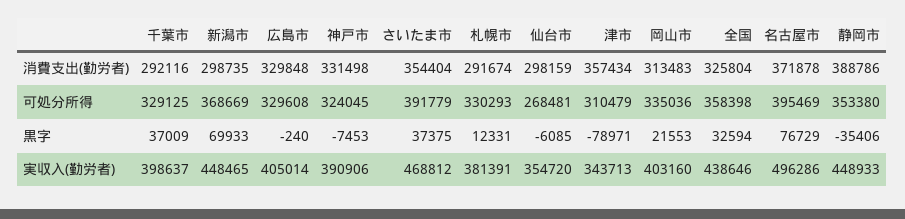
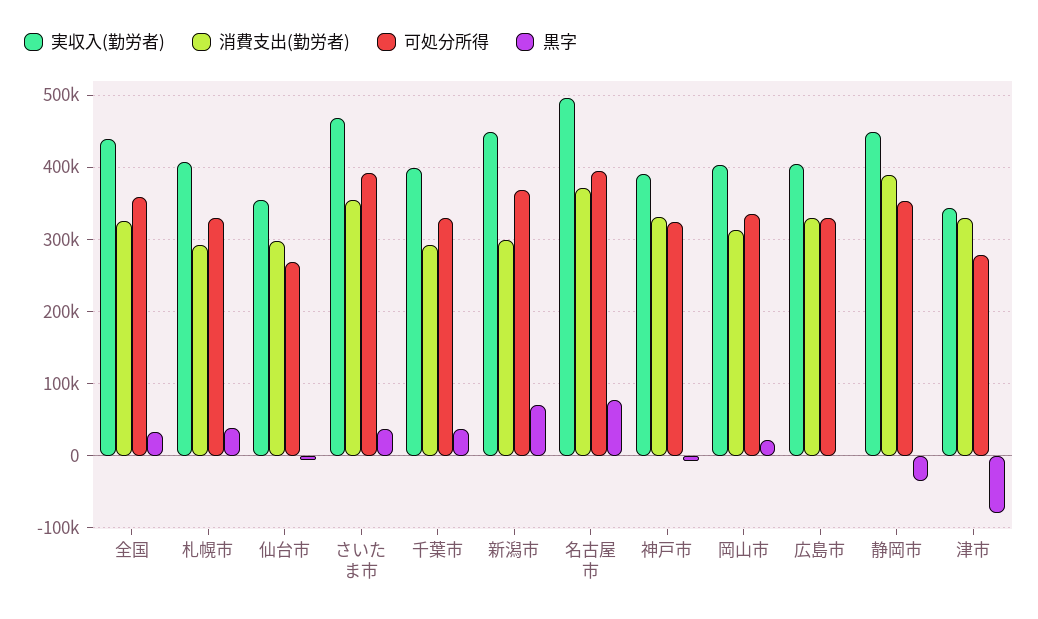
消費支出(勤労者), 津市: 357434 -> 330000
可処分所得, 津市: 310479 -> 280000
黒字, 札幌市: 12331 -> 40000
実収入(勤労者), 札幌市: 381391 -> 410000

